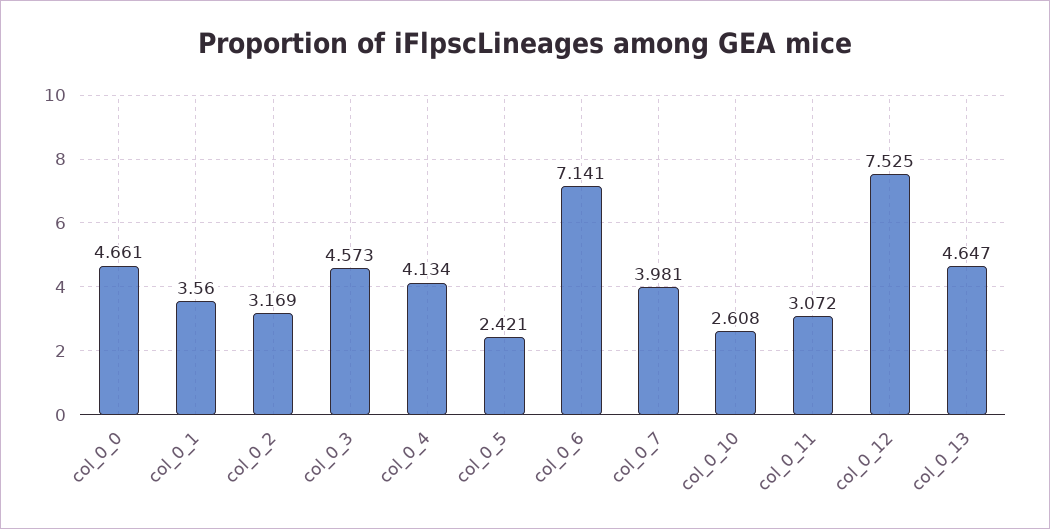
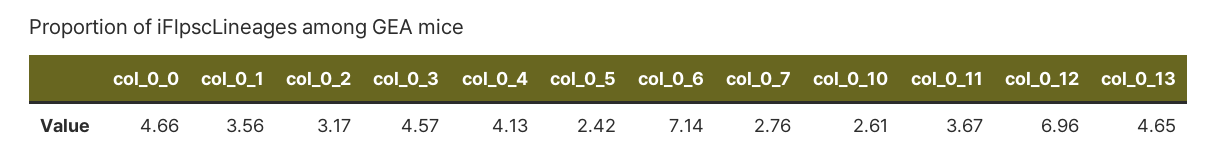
col_0_7: 3.981 -> 2.76
col_0_11: 3.072 -> 3.67
col_0_12: 7.525 -> 6.96

